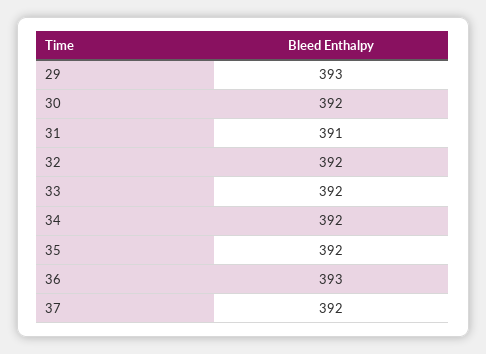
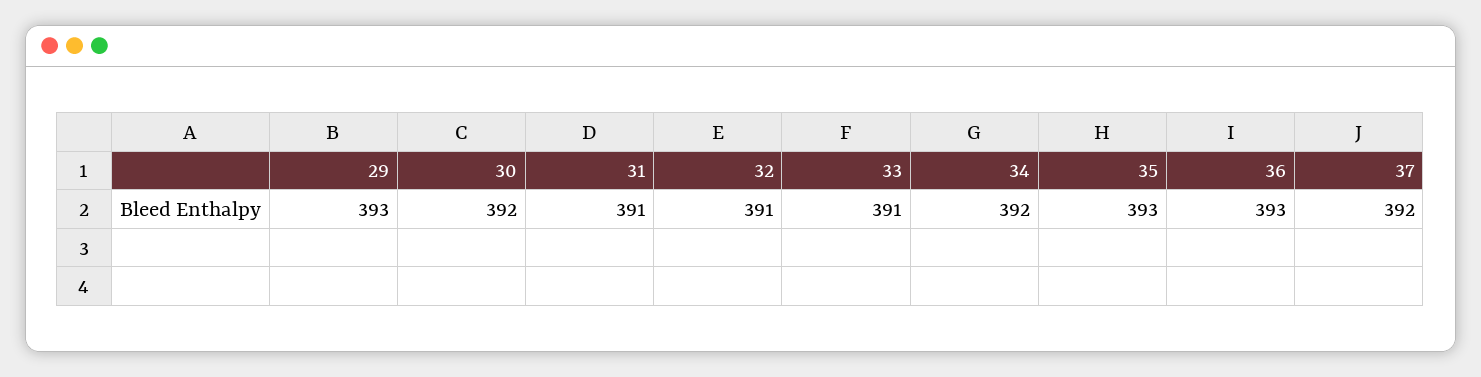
32: 392 -> 391
33: 392 -> 391
35: 392 -> 393

